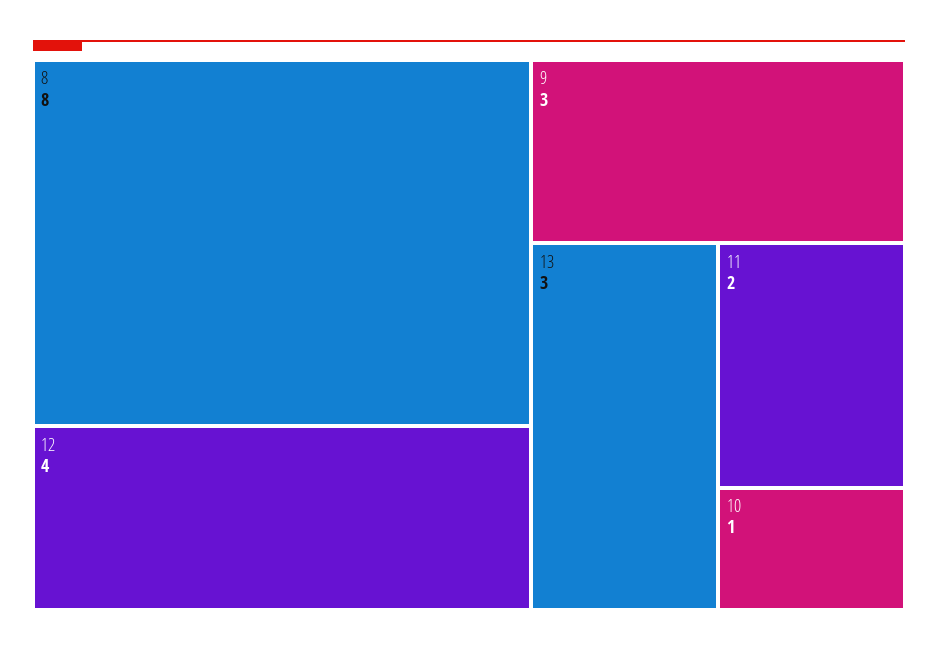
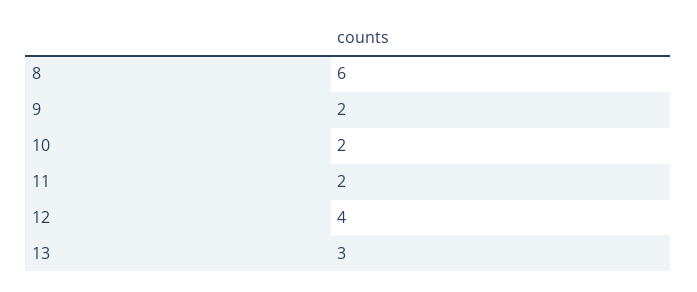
8: 8 -> 6
9: 3 -> 2
10: 1 -> 2

